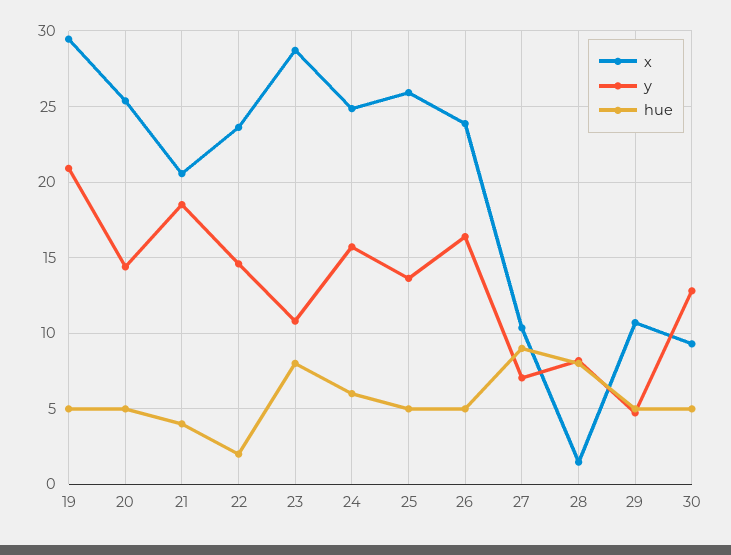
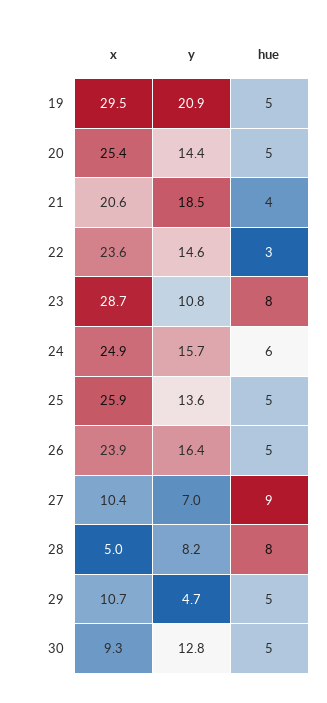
hue, 22: 2 -> 3
x, 28: 1.5 -> 5

